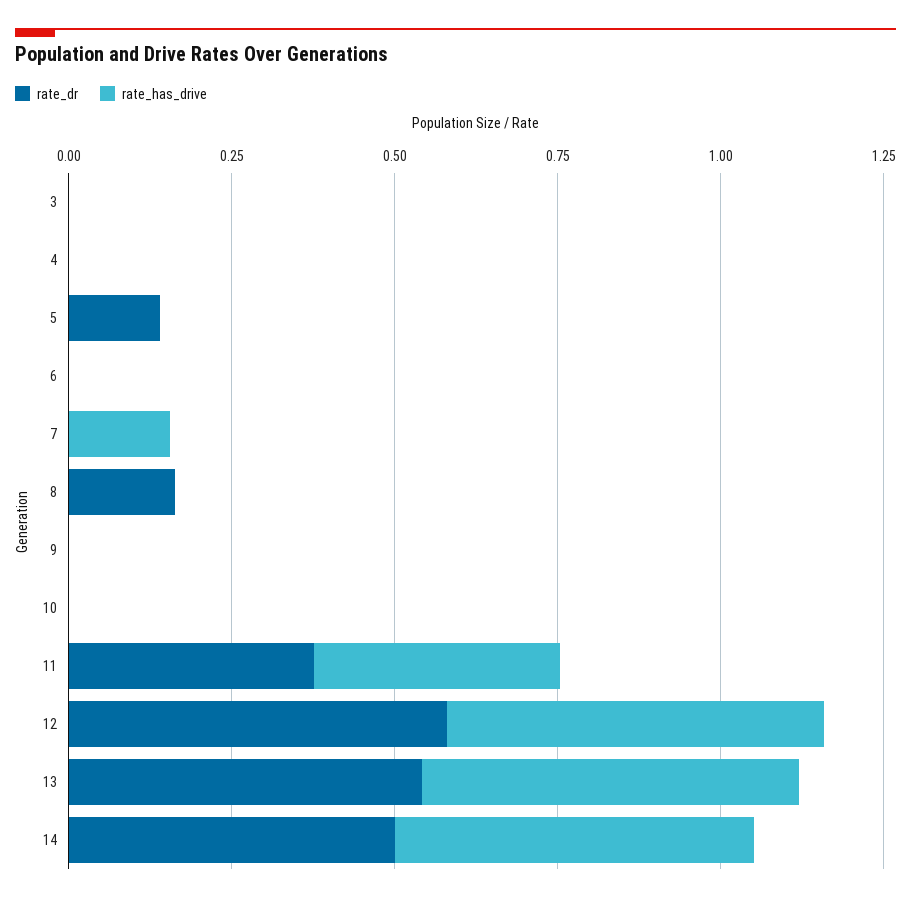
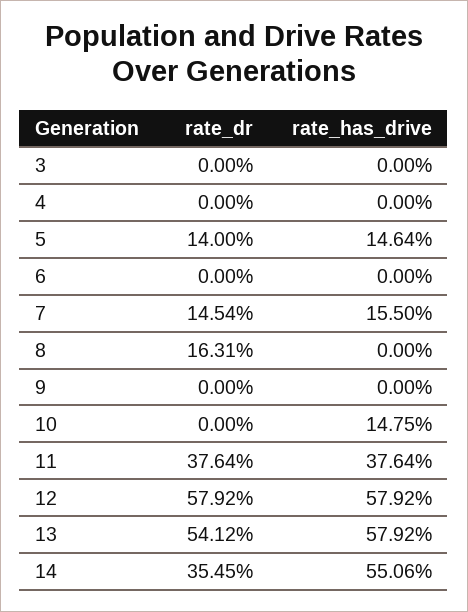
rate_has_drive, 5: 0 -> 0.1464
rate_dr, 7: 0 -> 0.1454
rate_has_drive, 10: 0 -> 0.1475
rate_dr, 14: 0.5 -> 0.3545

